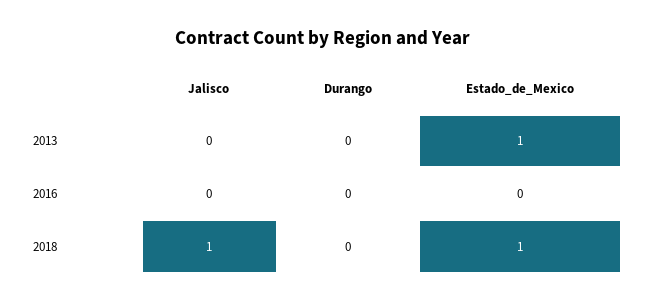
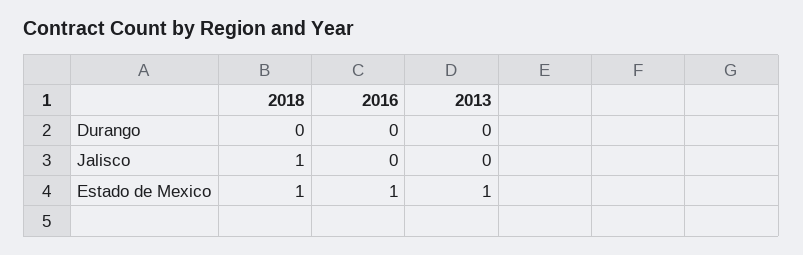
Estado_de_Mexico, 2016: 0 -> 1

